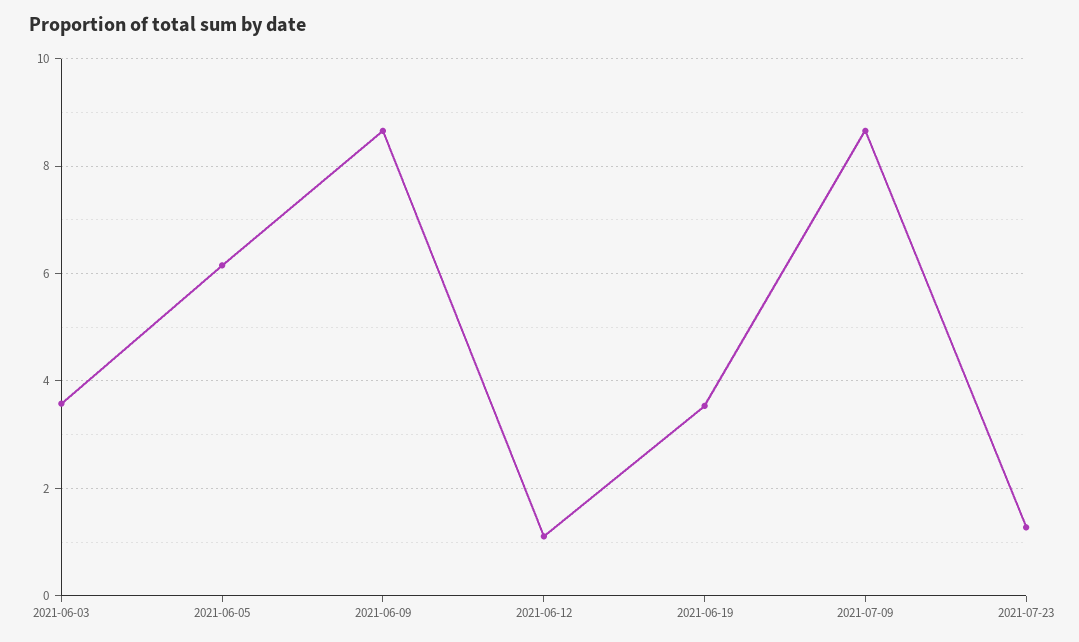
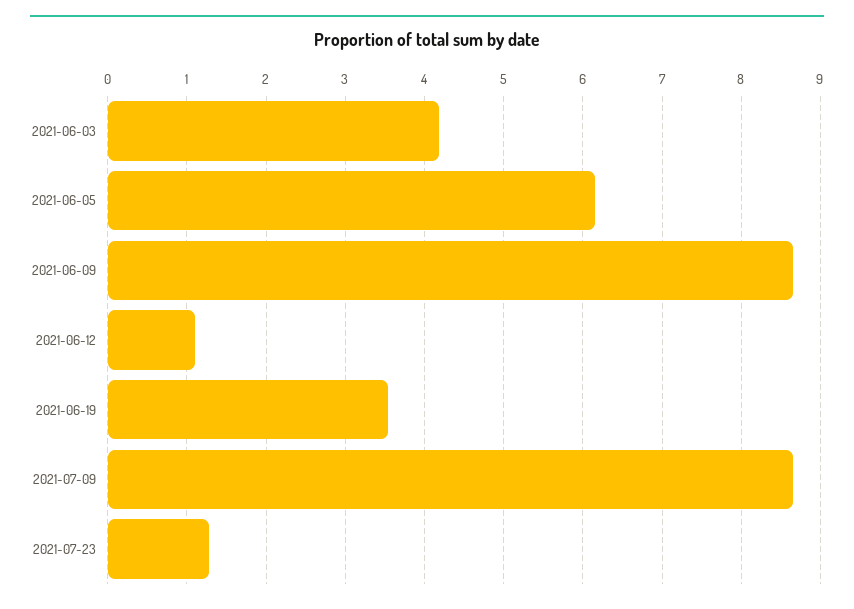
2021-06-03: 3.6 -> 4.2

